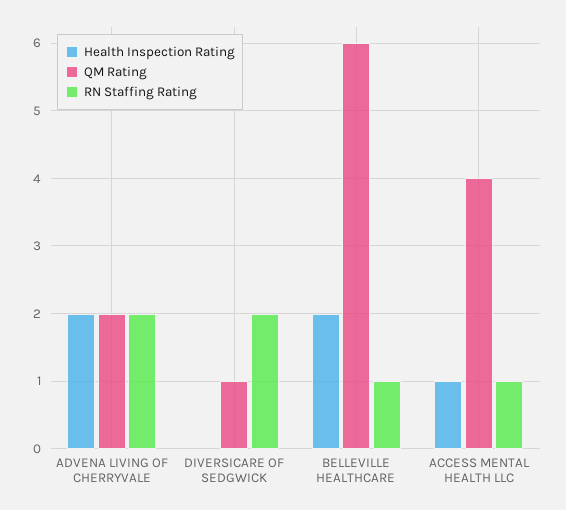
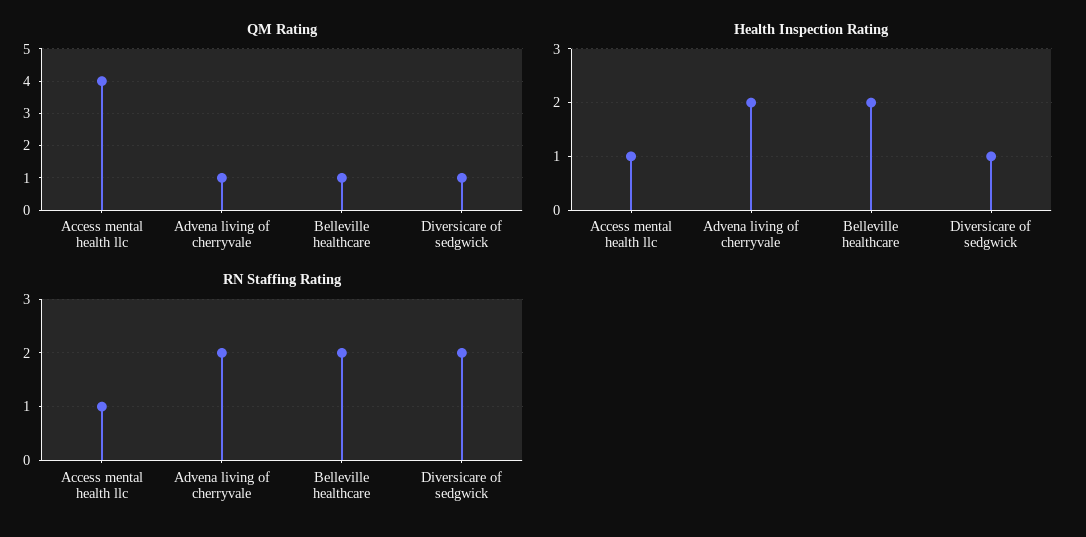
QM Rating, ADVENA LIVING OF CHERRYVALE: 2 -> 1
Health Inspection Rating, DIVERSICARE OF SEDGWICK: 0 -> 1
QM Rating, BELLEVILLE HEALTHCARE: 6 -> 1
RN Staffing Rating, BELLEVILLE HEALTHCARE: 1 -> 2

